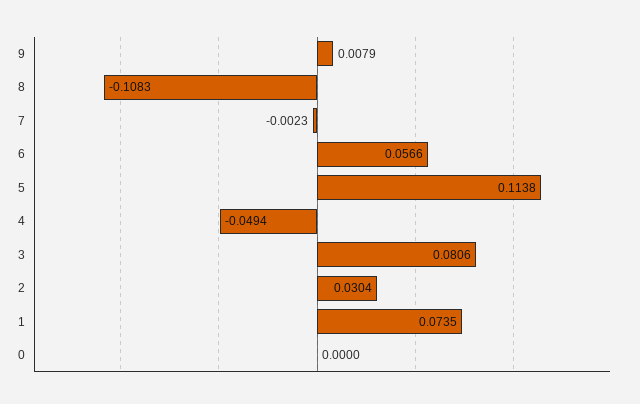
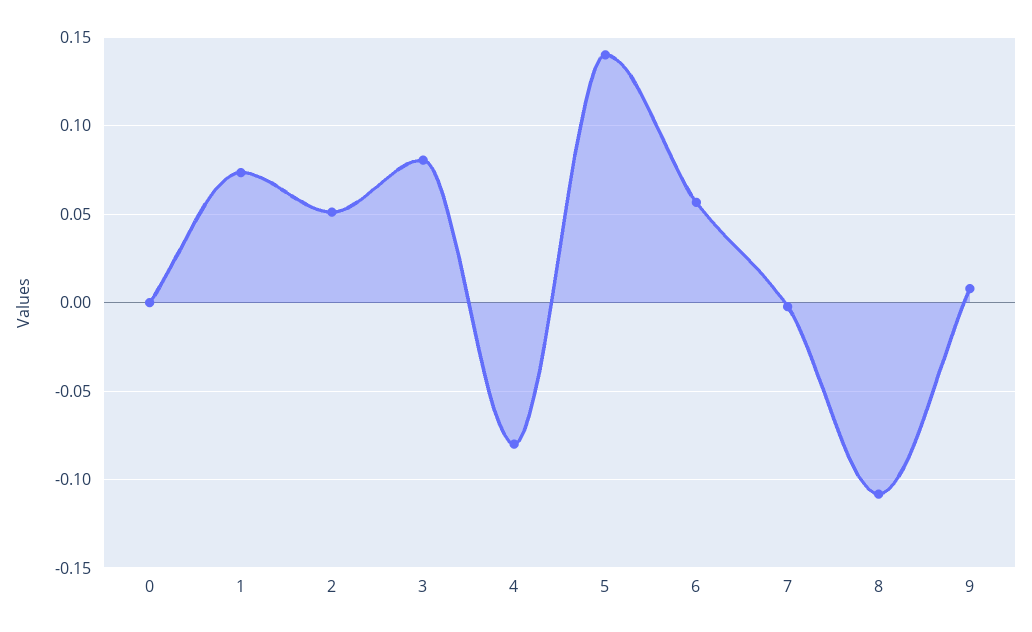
5: 0.1138 -> 0.14
4: -0.0494 -> -0.08
2: 0.0304 -> 0.05

